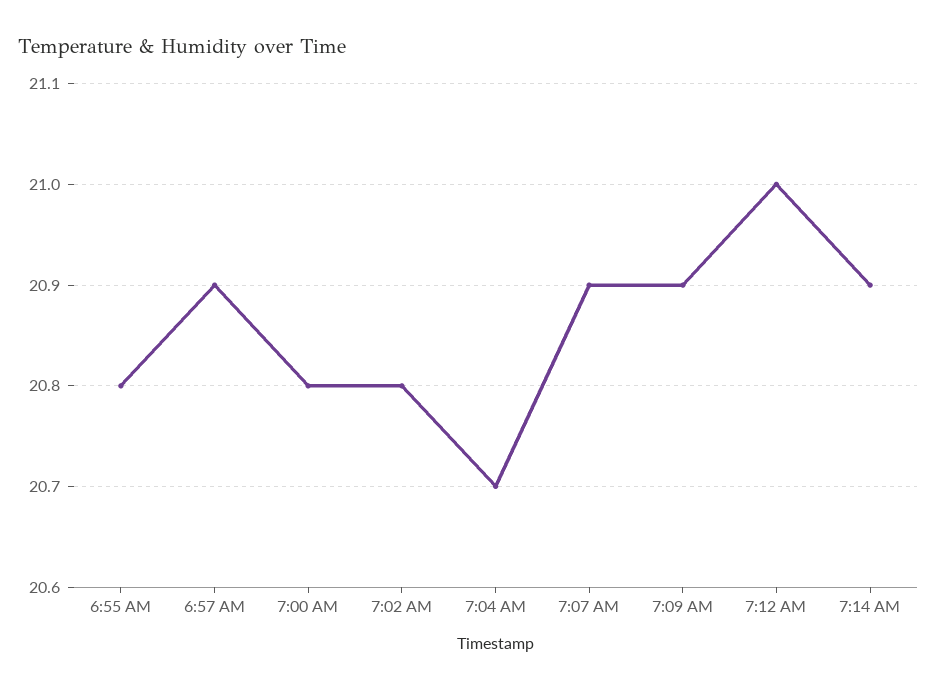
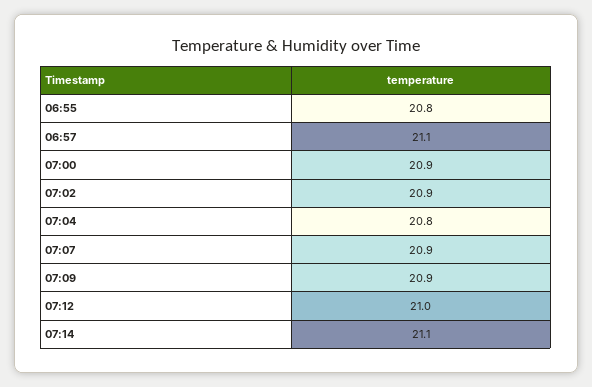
6:57 AM: 20.9 -> 21.1
7:00 AM: 20.8 -> 20.9
7:02 AM: 20.8 -> 20.9
7:04 AM: 20.7 -> 20.8
7:14 AM: 20.9 -> 21.1

